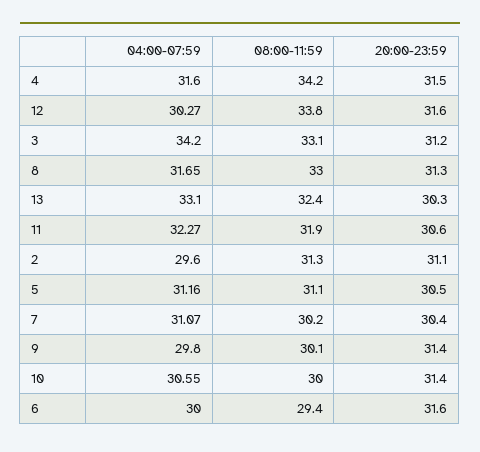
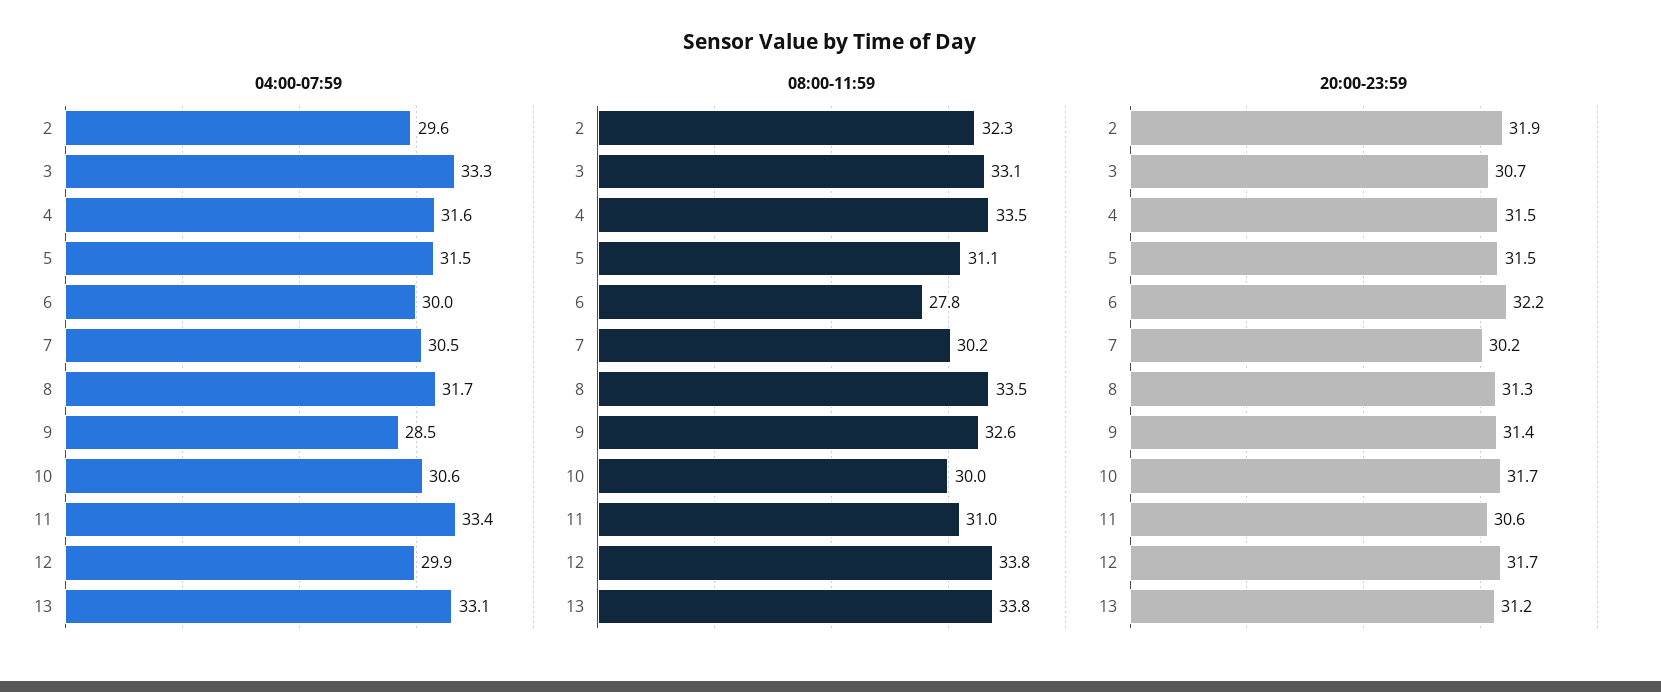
08:00-11:59, 4: 34.2 -> 33.5
04:00-07:59, 12: 30.27 -> 29.9
20:00-23:59, 12: 31.6 -> 31.7
04:00-07:59, 3: 34.2 -> 33.3
20:00-23:59, 3: 31.2 -> 30.7
08:00-11:59, 8: 33 -> 33.5
08:00-11:59, 13: 32.4 -> 33.8
20:00-23:59, 13: 30.3 -> 31.2
04:00-07:59, 11: 32.27 -> 33.4
08:00-11:59, 11: 31.9 -> 31
08:00-11:59, 2: 31.3 -> 32.3
20:00-23:59, 2: 31.1 -> 31.9
04:00-07:59, 5: 31.16 -> 31.5
20:00-23:59, 5: 30.5 -> 31.5
04:00-07:59, 7: 31.07 -> 30.5
20:00-23:59, 7: 30.4 -> 30.2
04:00-07:59, 9: 29.8 -> 28.5
08:00-11:59, 9: 30.1 -> 32.6
20:00-23:59, 10: 31.4 -> 31.7
08:00-11:59, 6: 29.4 -> 27.8
20:00-23:59, 6: 31.6 -> 32.2

